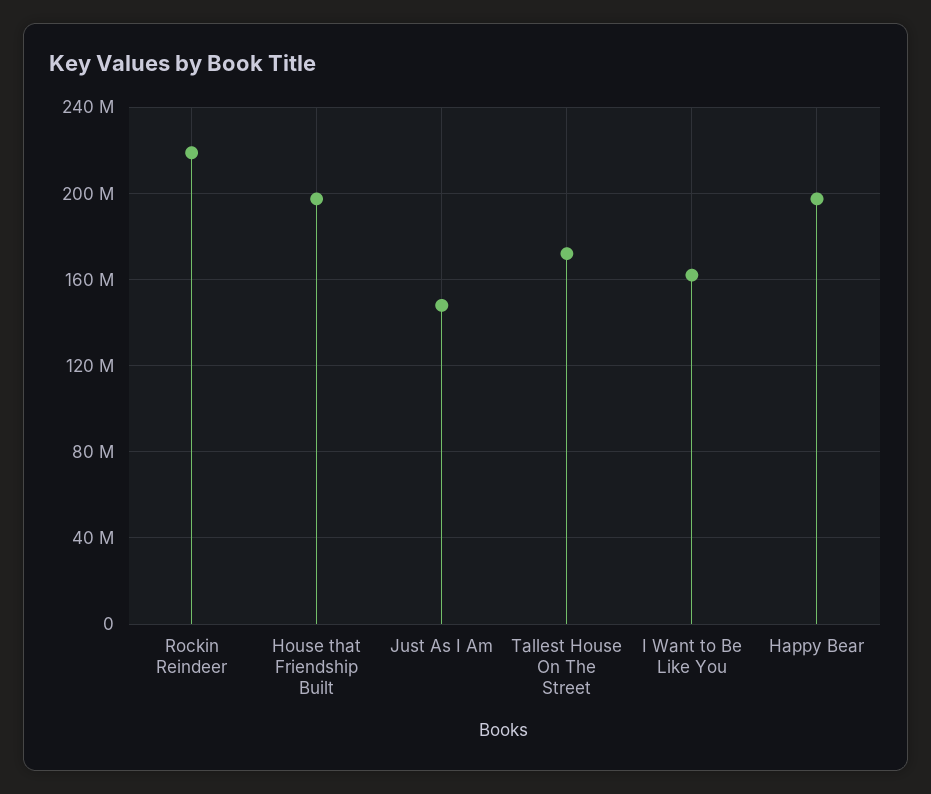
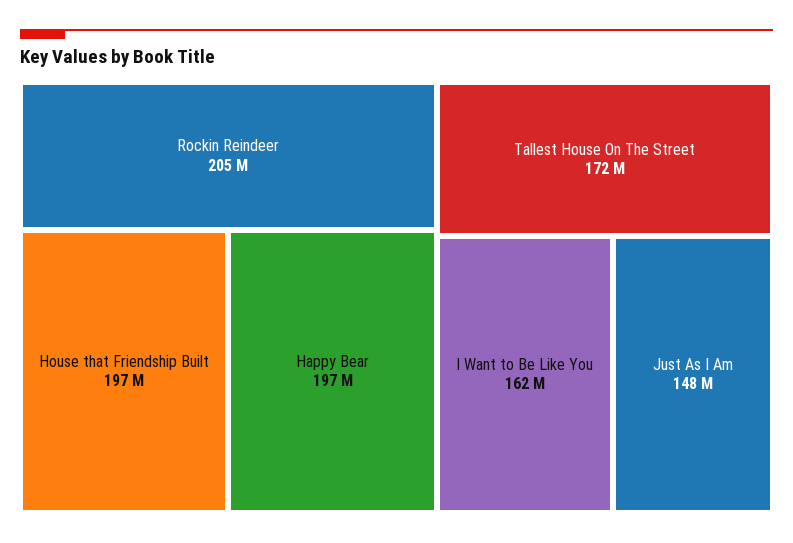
Rockin Reindeer: 220000000 -> 205000000

